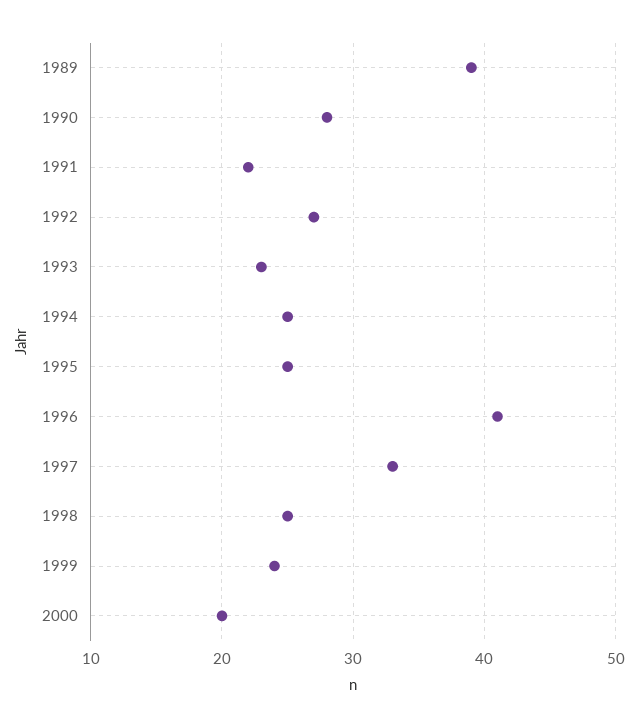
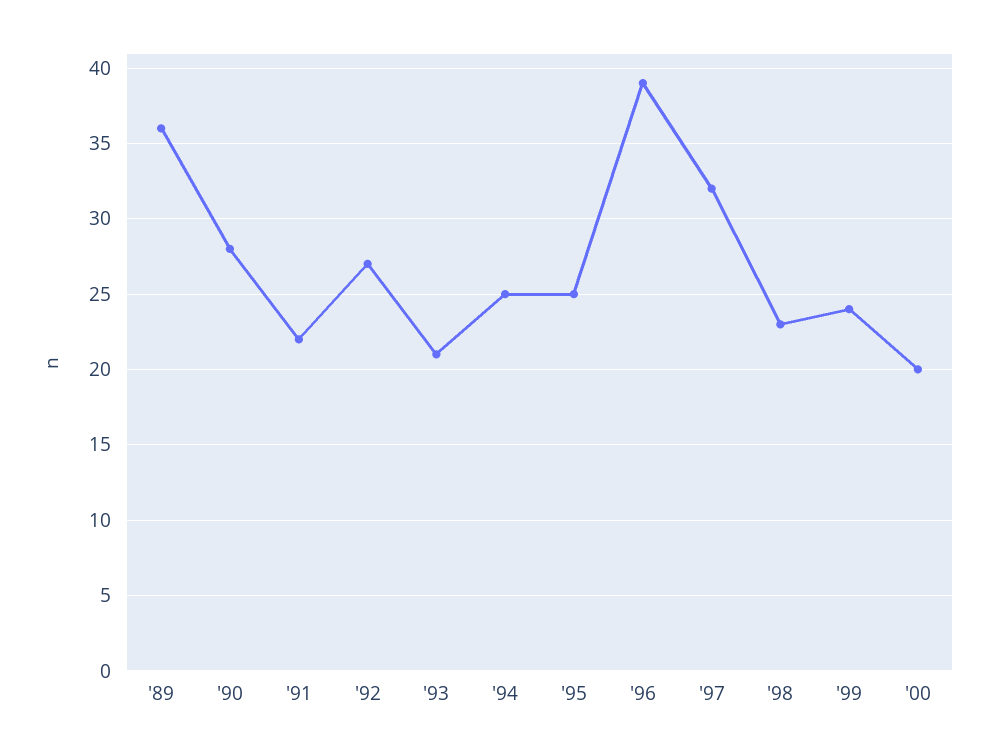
1989: 39 -> 36
1993: 23 -> 21
1996: 41 -> 39
1997: 33 -> 32
1998: 25 -> 23

